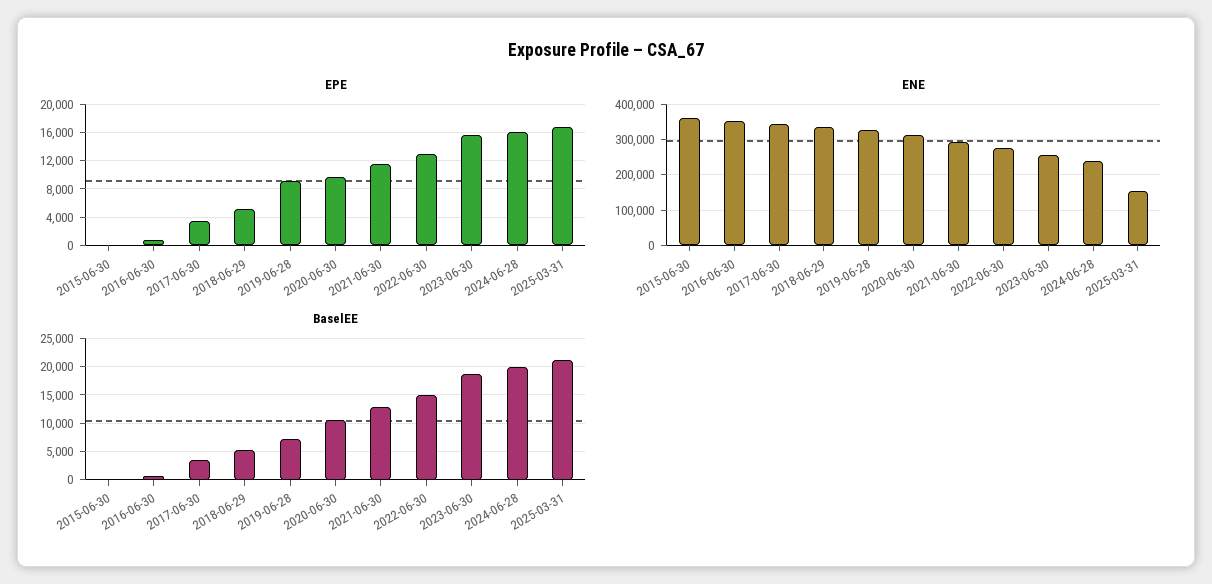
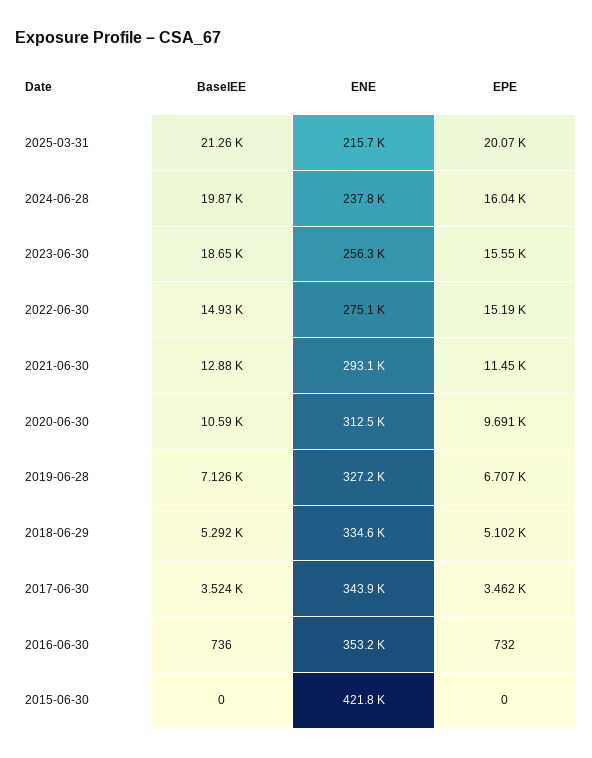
EPE, 2019-06-28: 9000 -> 6707
EPE, 2022-06-30: 13000 -> 15190
EPE, 2025-03-31: 17000 -> 20070
ENE, 2015-06-30: 360000 -> 421800
ENE, 2025-03-31: 160000 -> 215700

